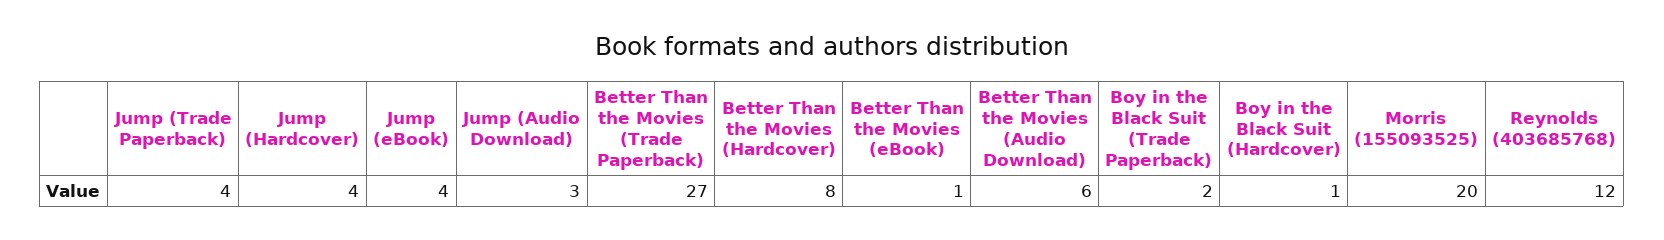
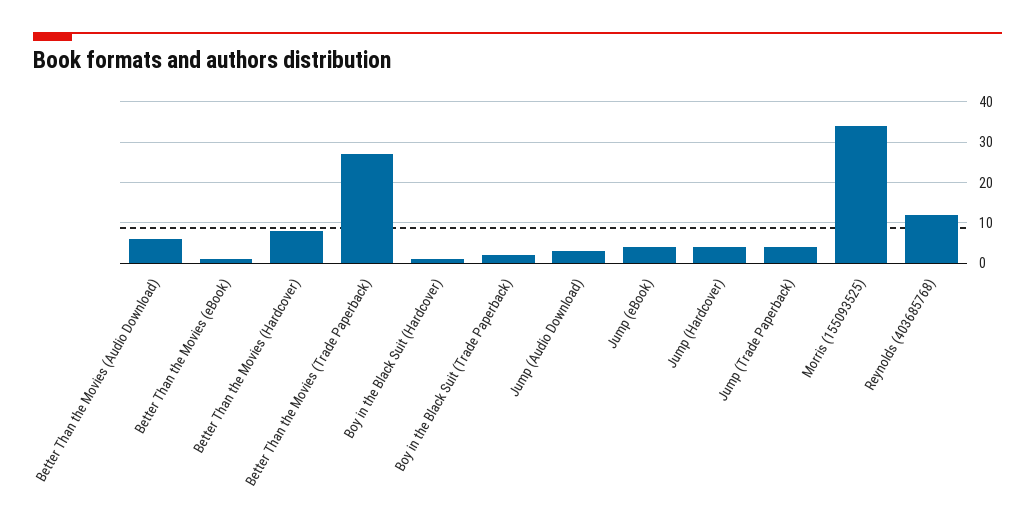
Morris (155093525): 20 -> 35

